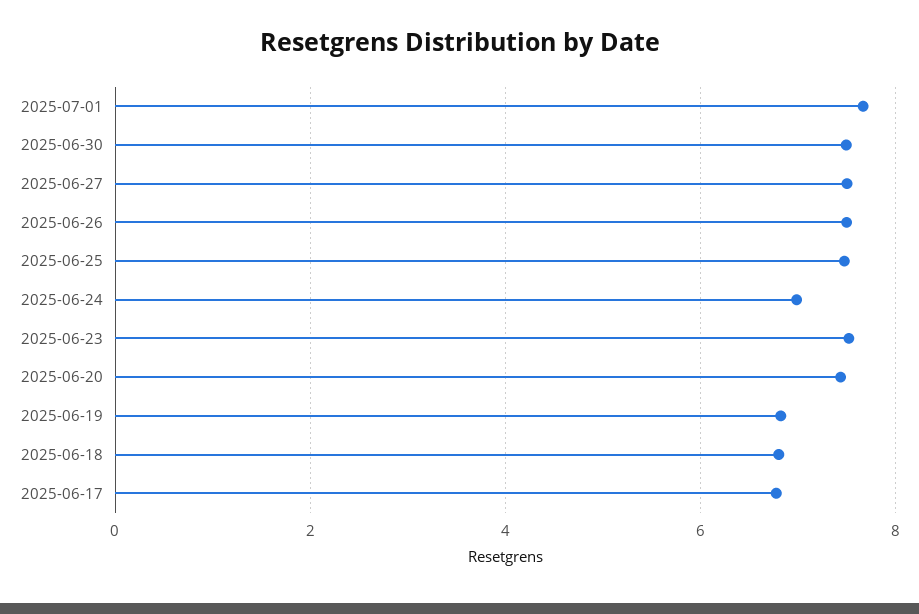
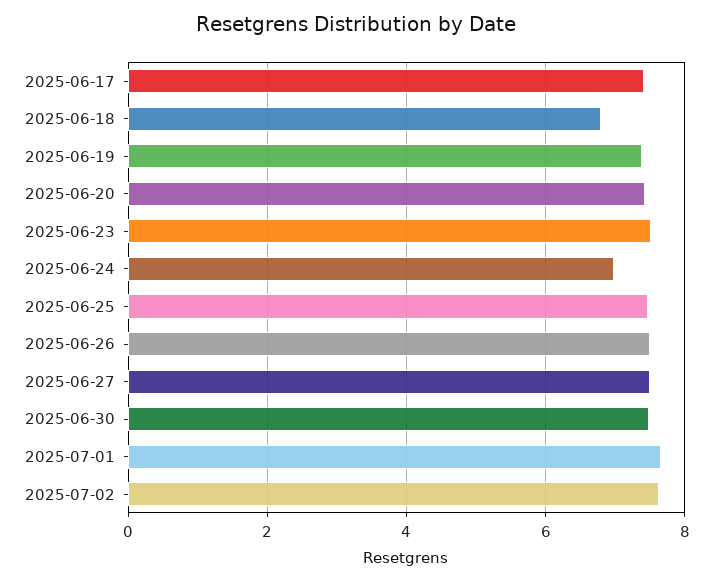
2025-06-19: 6.8 -> 7.4
2025-06-17: 6.8 -> 7.4
2025-07-02: none -> 7.6

